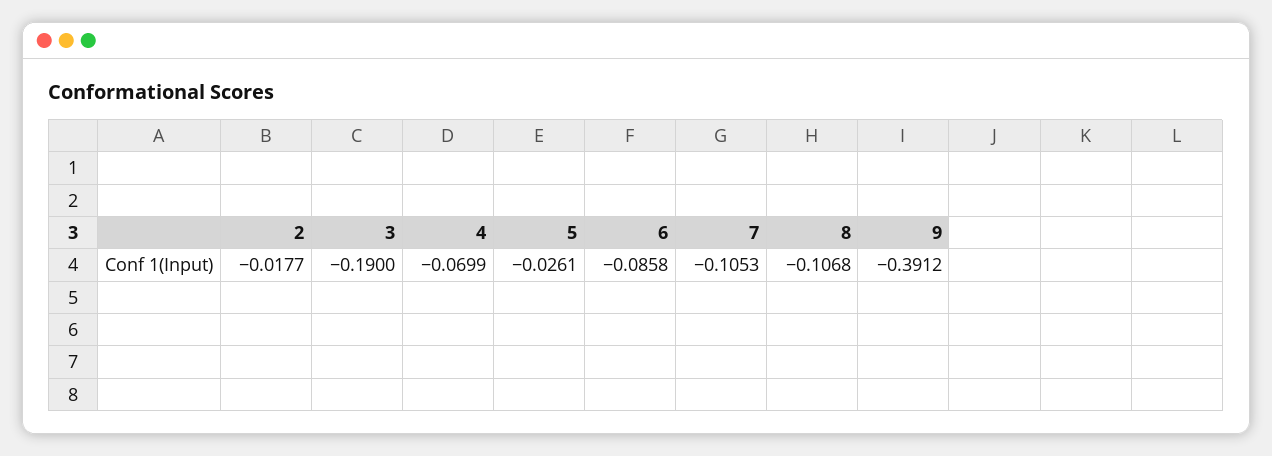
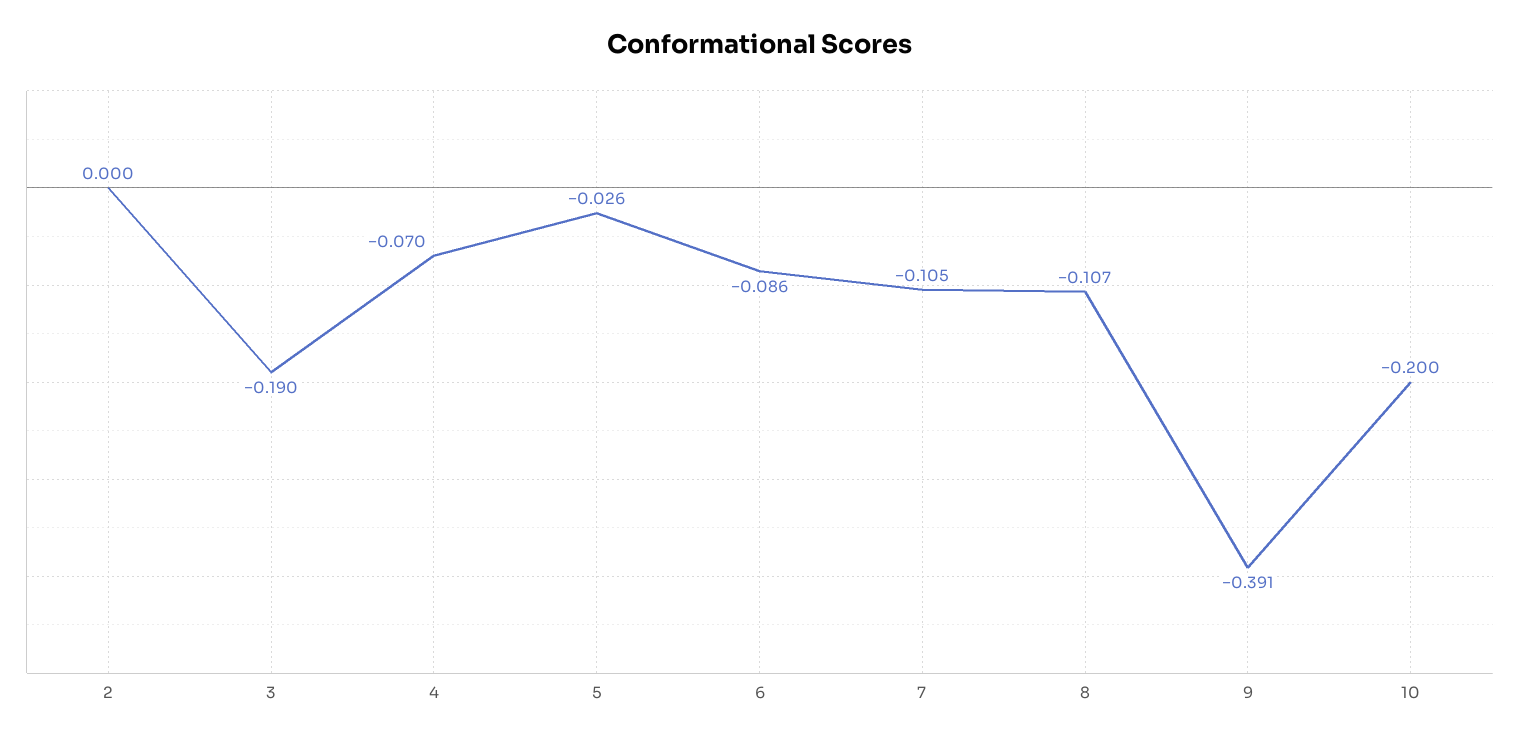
2: -0.0177 -> 0
10: none -> -0.2

